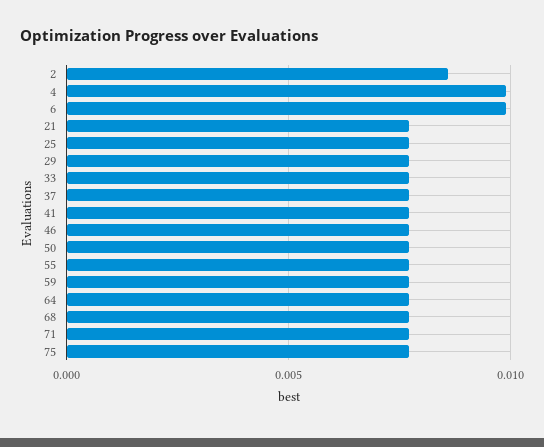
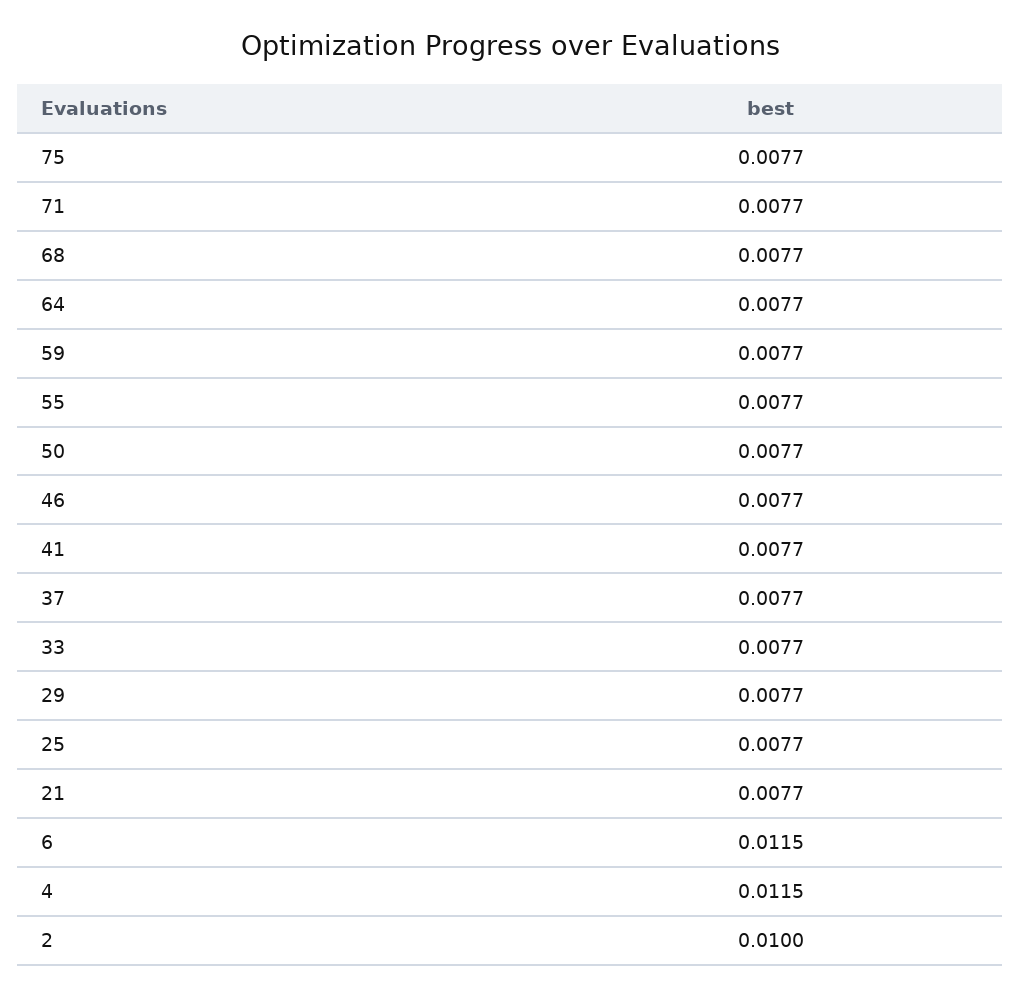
2: 0.0085 -> 0.01
4: 0.01 -> 0.0115
6: 0.01 -> 0.0115

